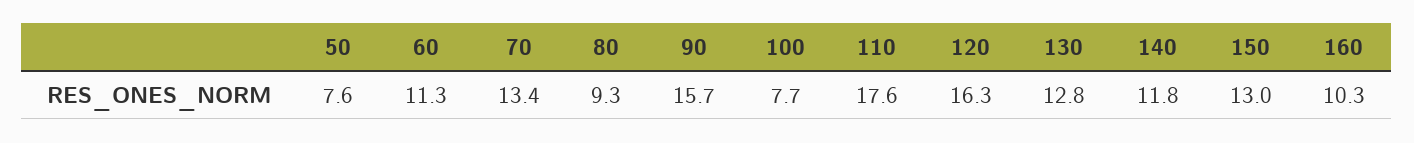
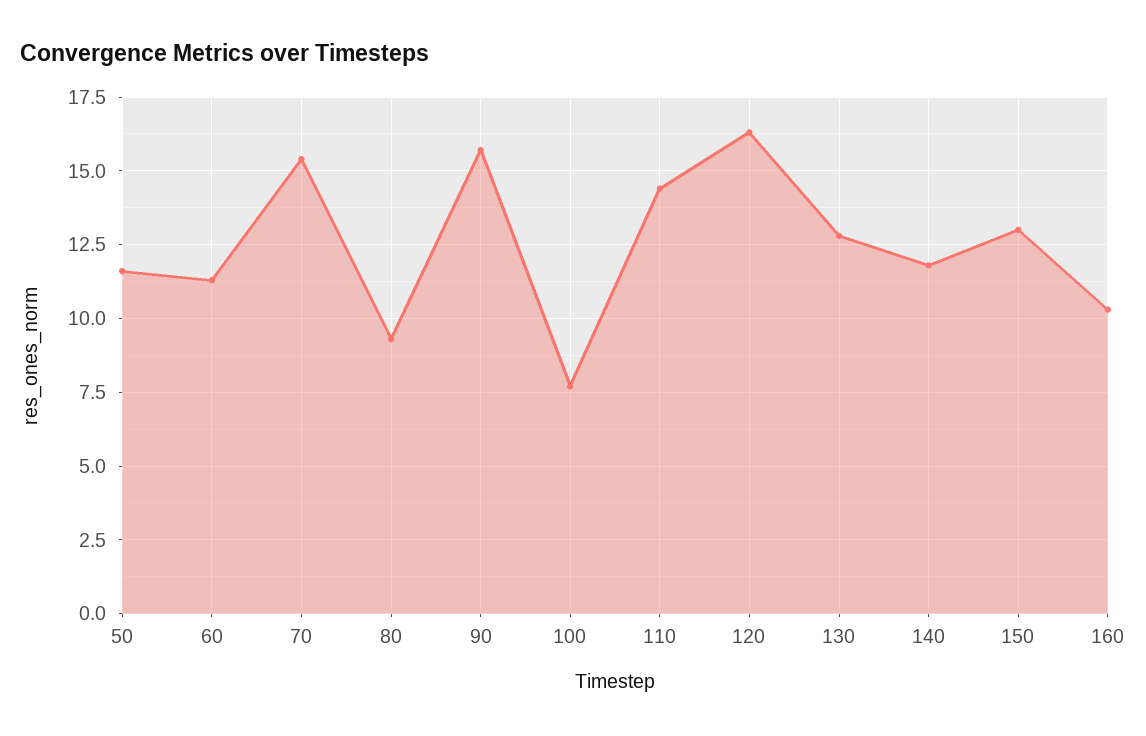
50: 7.6 -> 11.5
70: 13.4 -> 15.5
110: 17.6 -> 14.5

